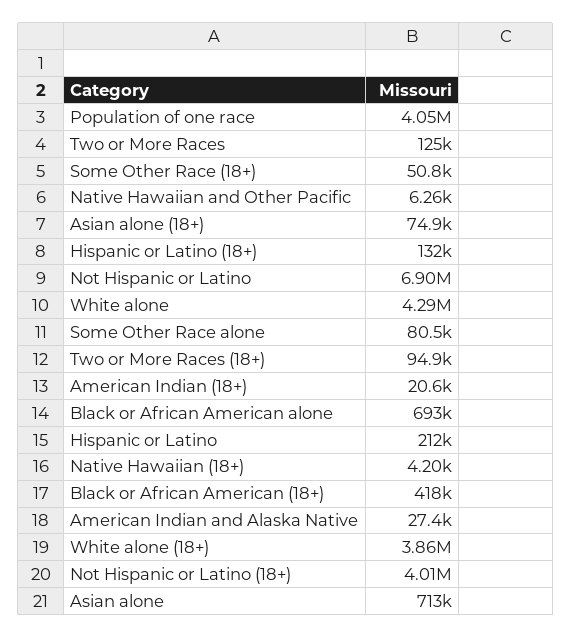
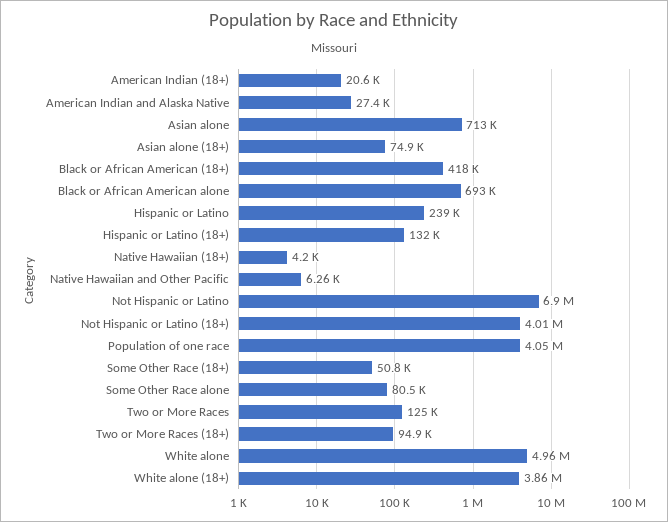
White alone: 4290000 -> 4960000
Hispanic or Latino: 212000 -> 239000

